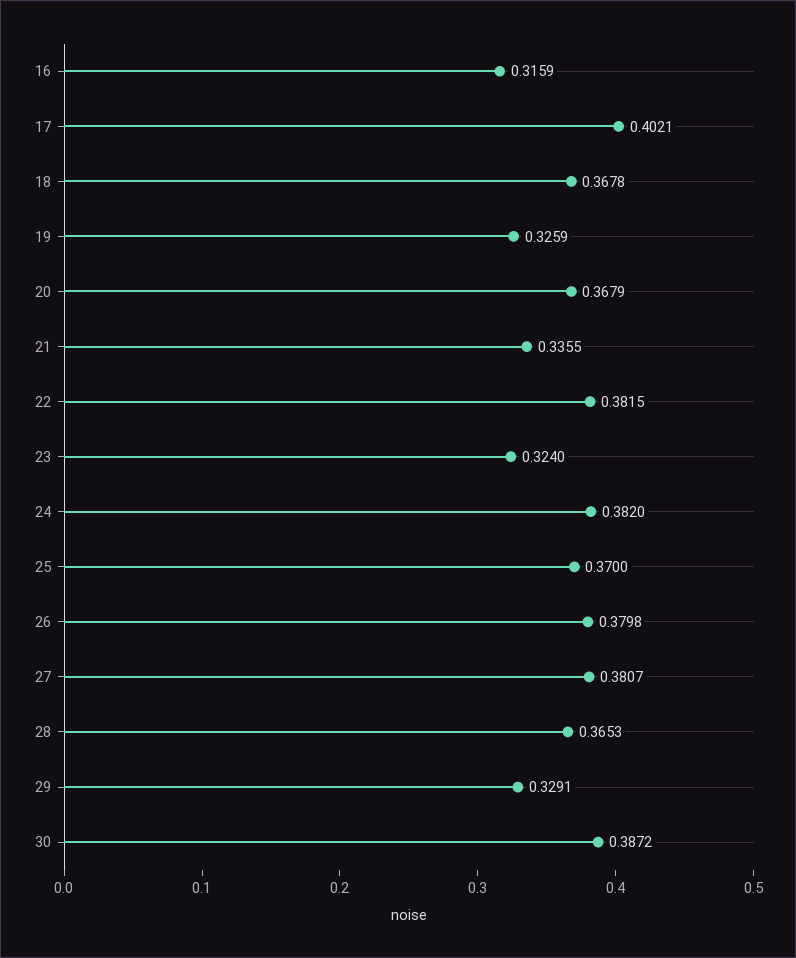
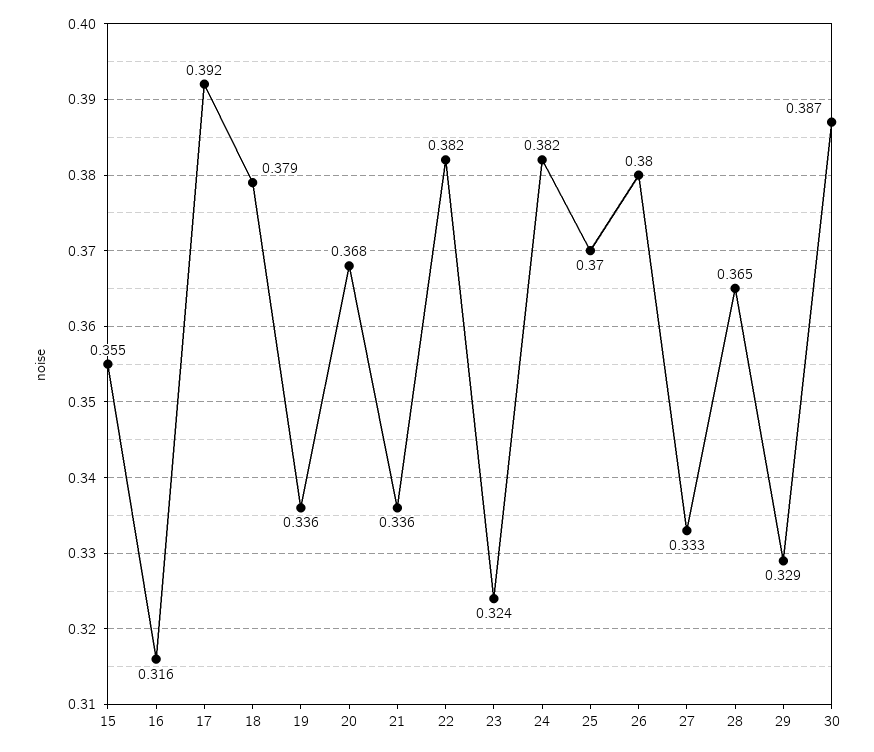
17: 0.4021 -> 0.392
18: 0.3678 -> 0.379
19: 0.3259 -> 0.336
27: 0.3807 -> 0.333
15: none -> 0.355

